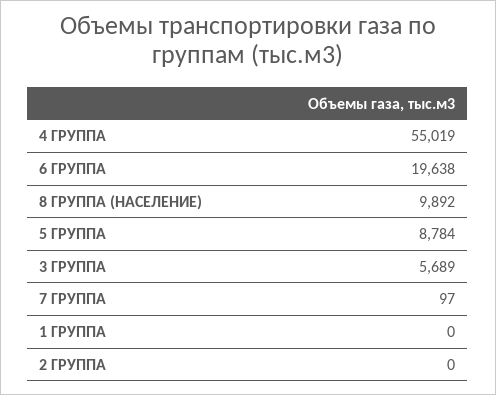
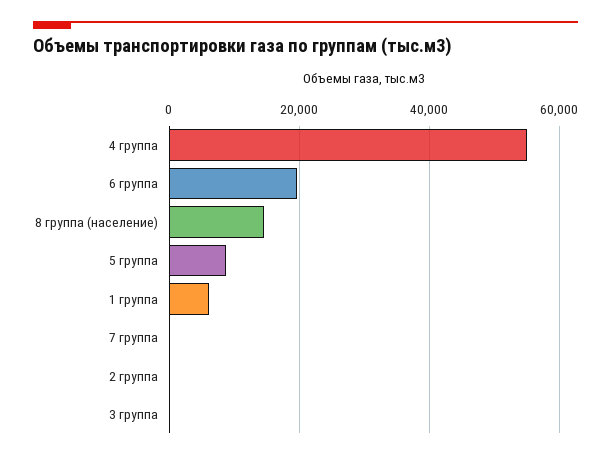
8 ГРУППА (НАСЕЛЕНИЕ): 9892 -> 14000
3 ГРУППА: 5689 -> 0
1 ГРУППА: 0 -> 6000

